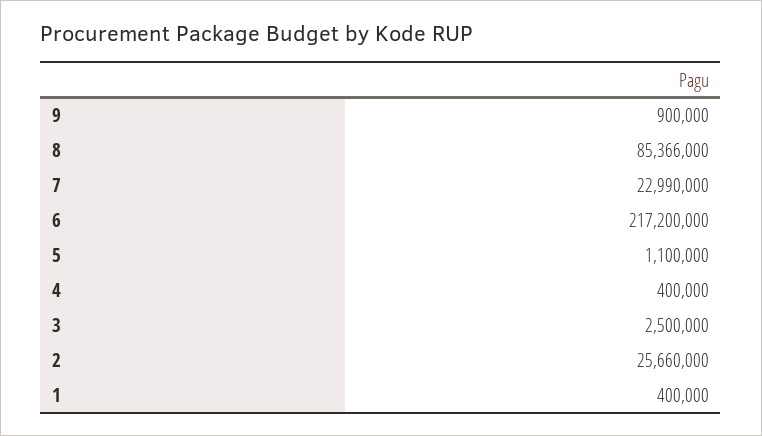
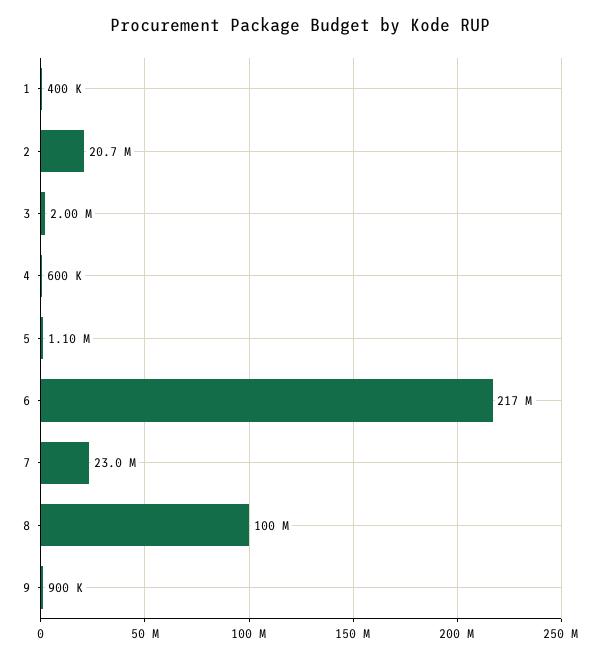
8: 85366000 -> 100000000
4: 400000 -> 600000
3: 2500000 -> 2000000
2: 25660000 -> 20700000

